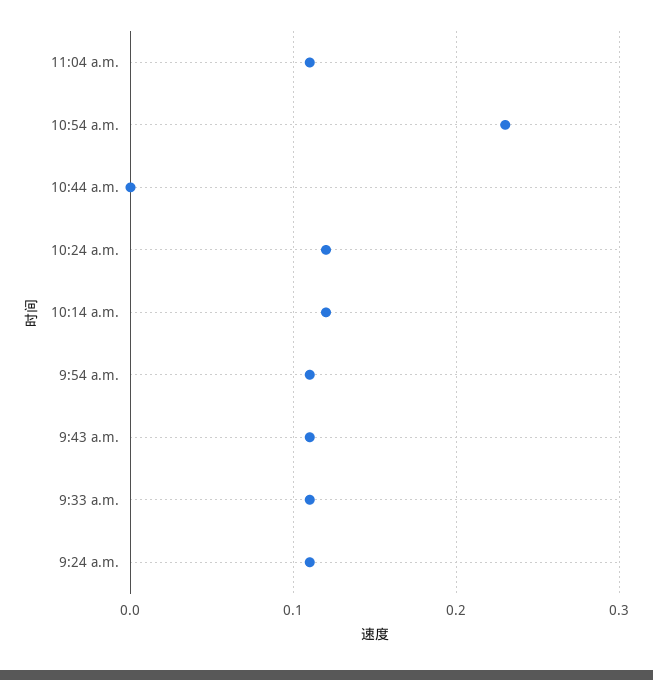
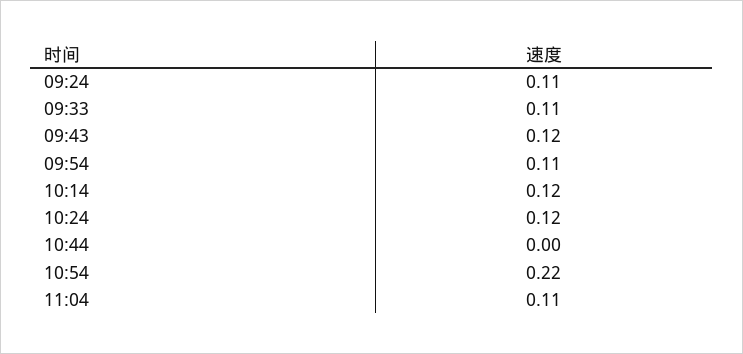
10:54 a.m.: 0.23 -> 0.22
9:43 a.m.: 0.11 -> 0.12

